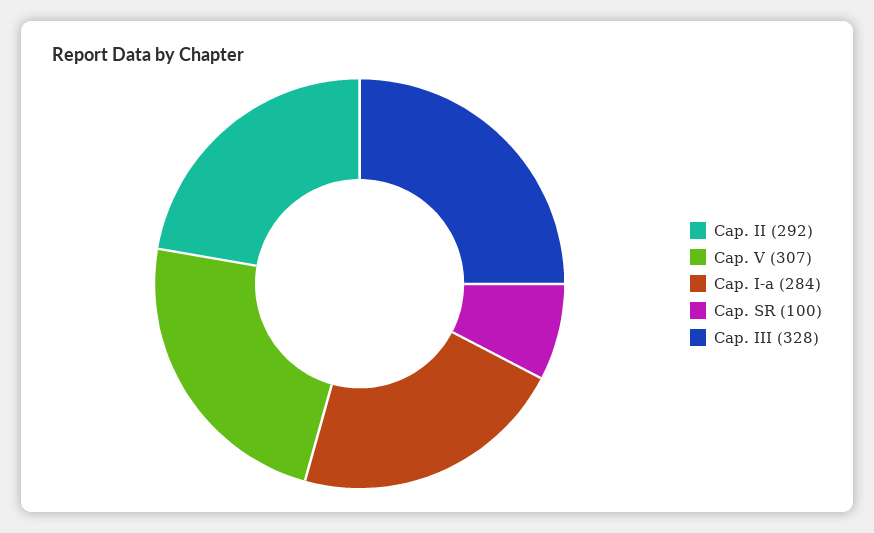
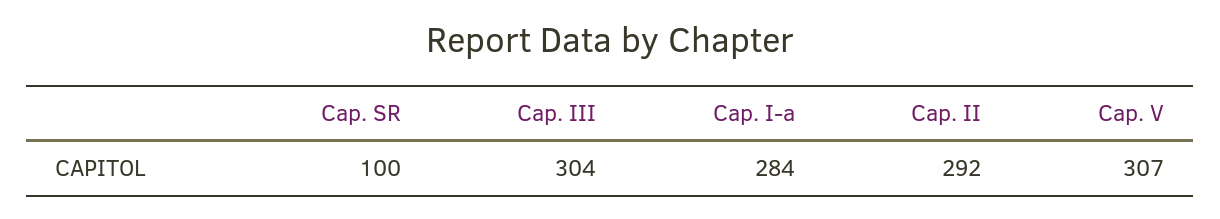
Cap. III: 328 -> 304

